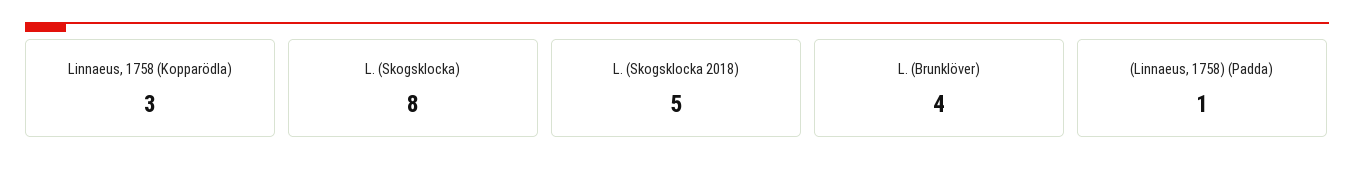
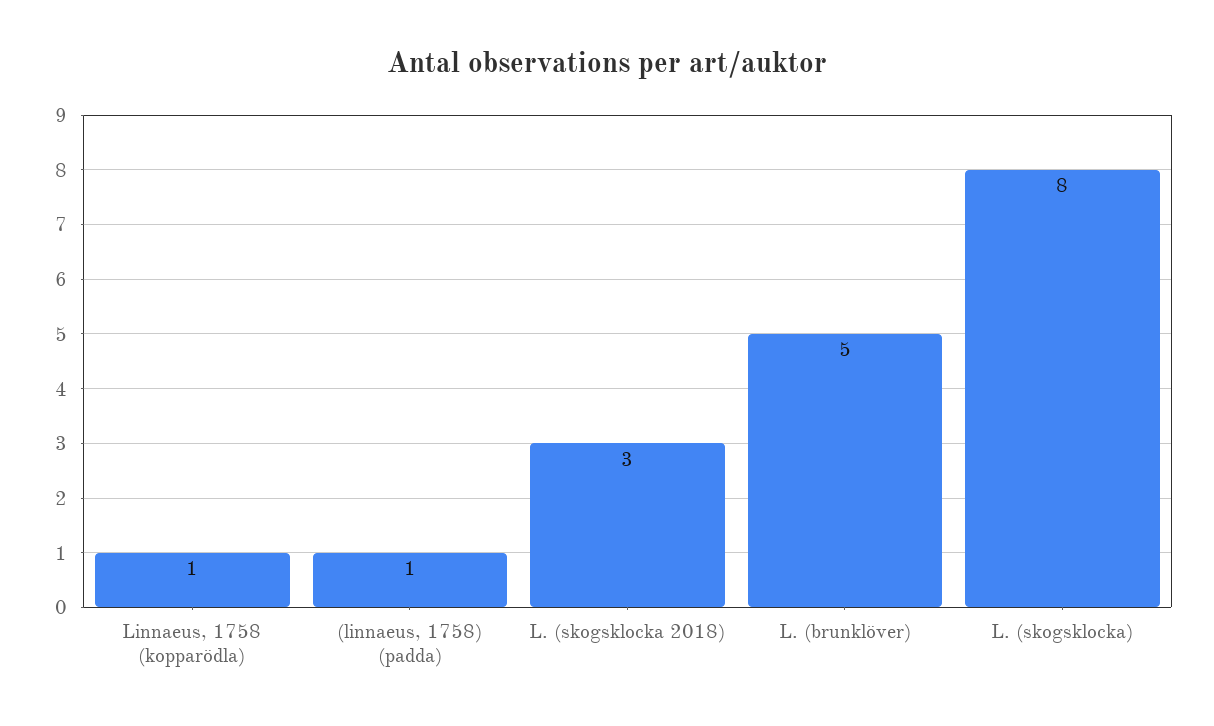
Linnaeus, 1758 (Kopparödla): 3 -> 1
L. (Skogsklocka 2018): 5 -> 3
L. (Brunklöver): 4 -> 5

